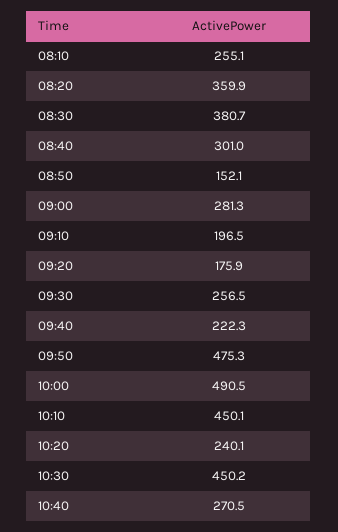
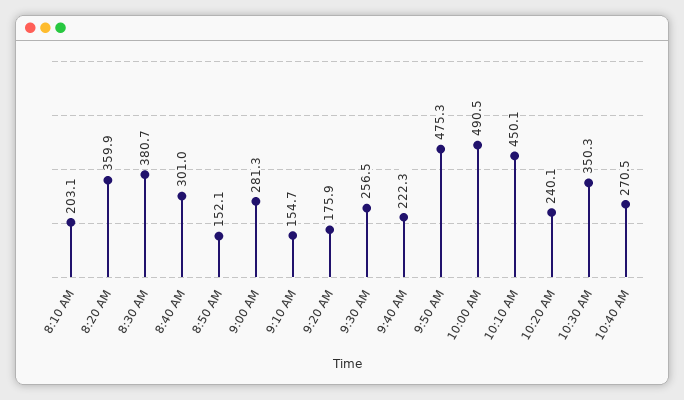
08:10: 255.1 -> 203.1
09:10: 196.5 -> 154.7
10:30: 450.2 -> 350.3

